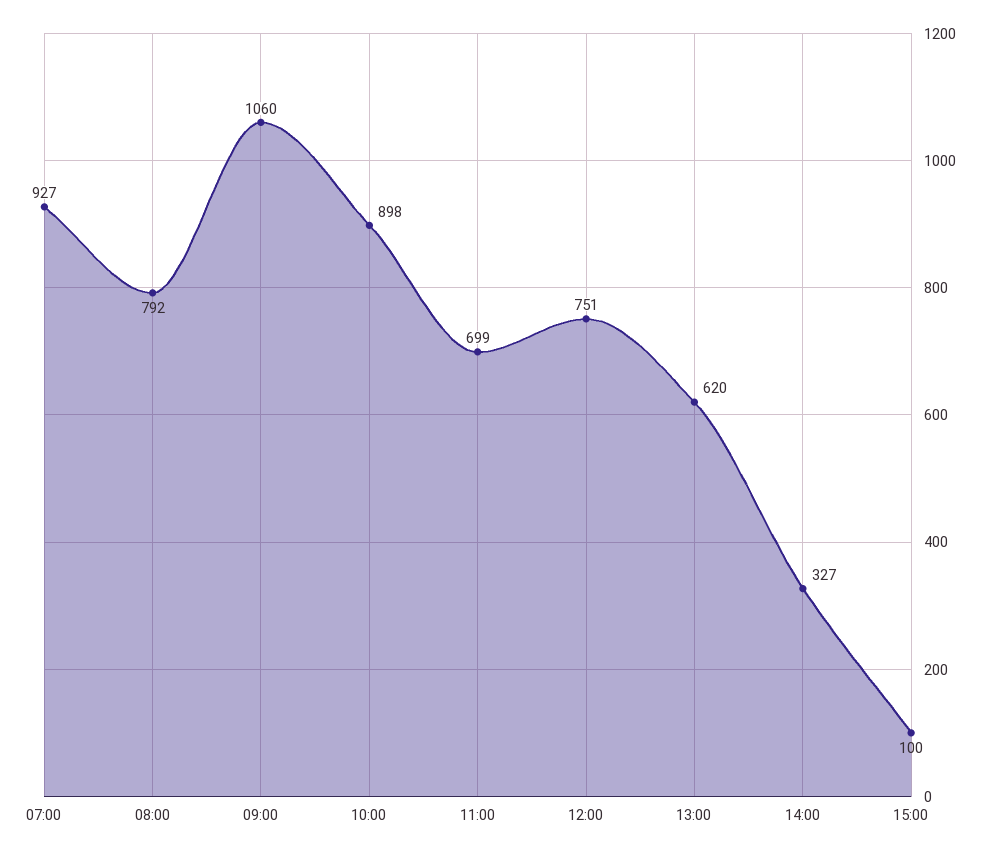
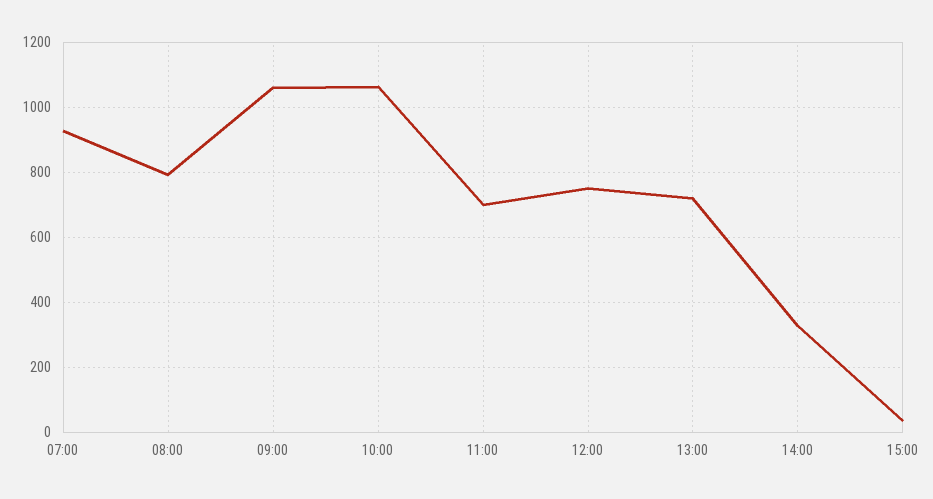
10:00: 898 -> 1060
13:00: 620 -> 720
15:00: 100 -> 40

